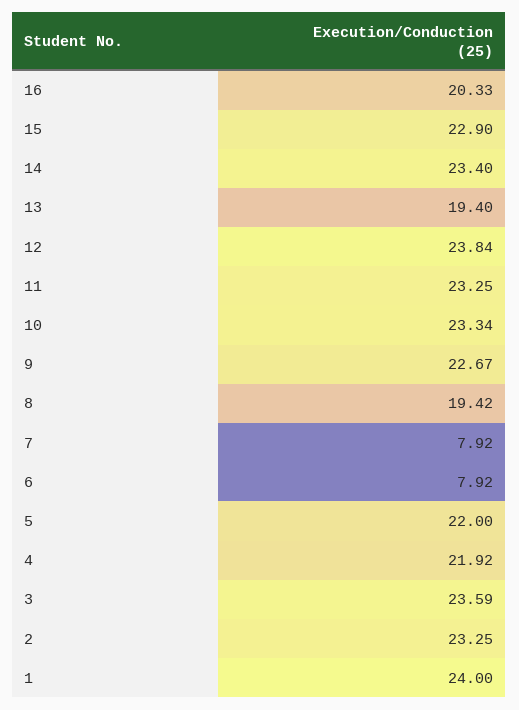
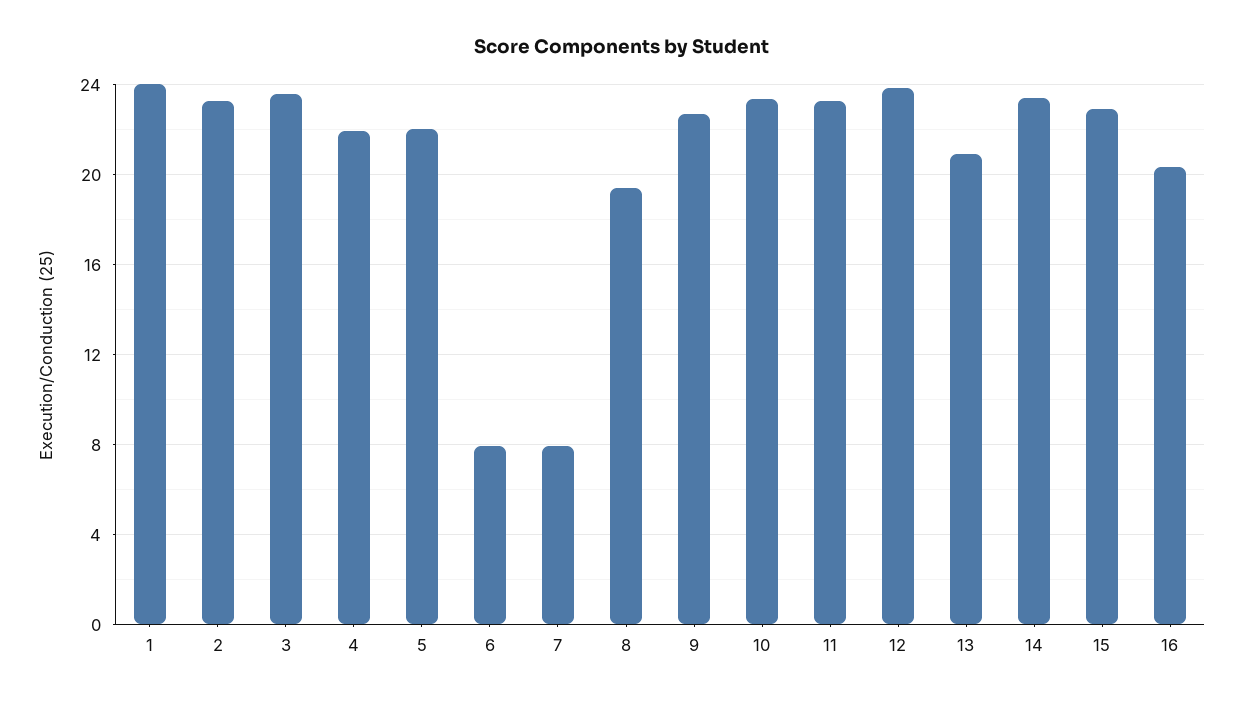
13: 19.4 -> 21

